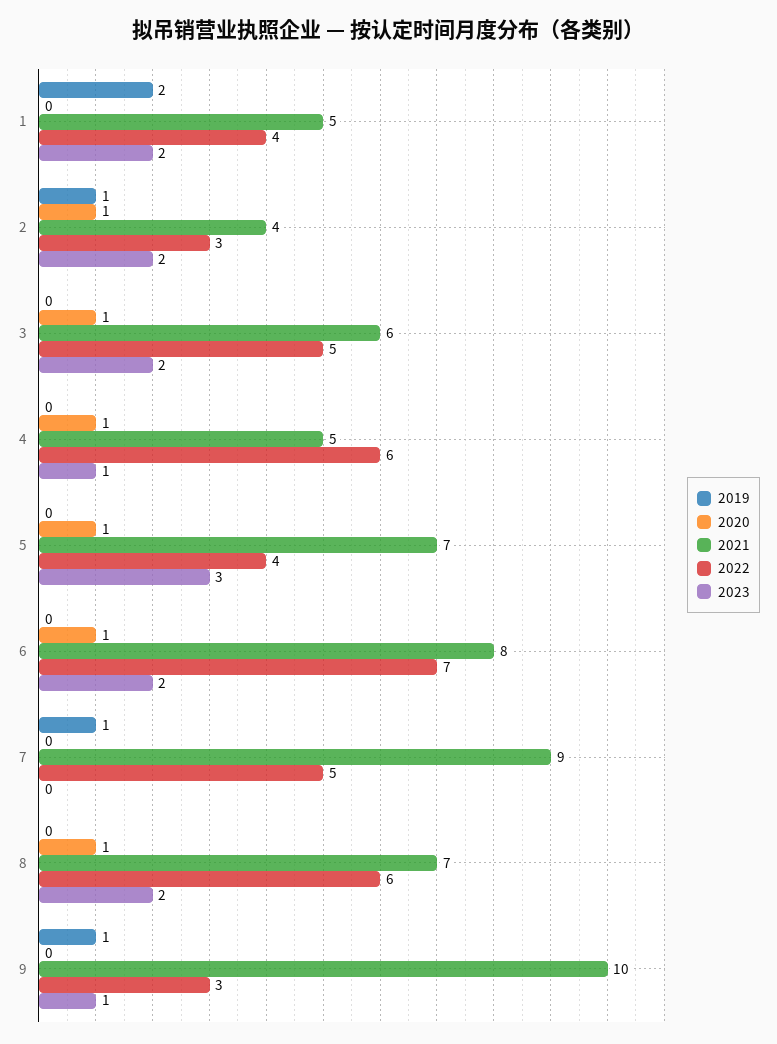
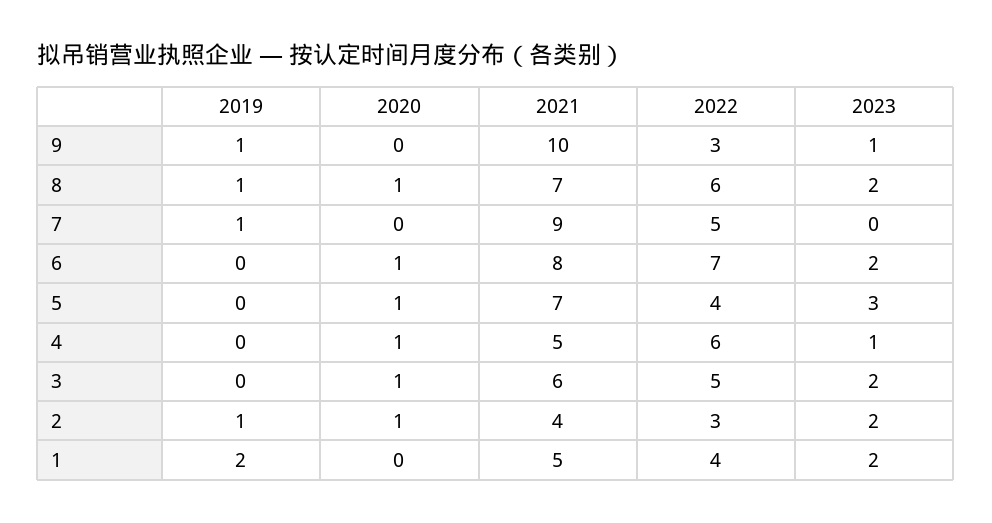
2019, 8: 0 -> 1

